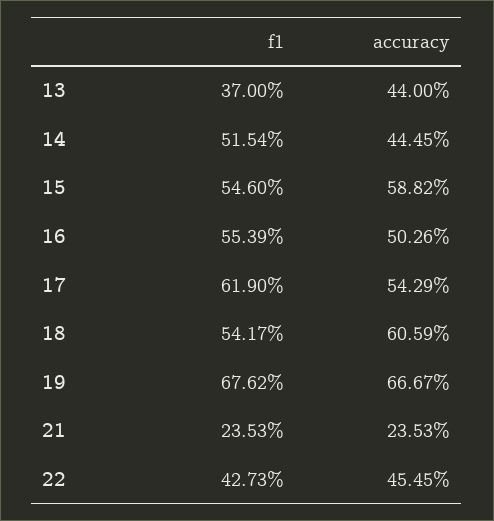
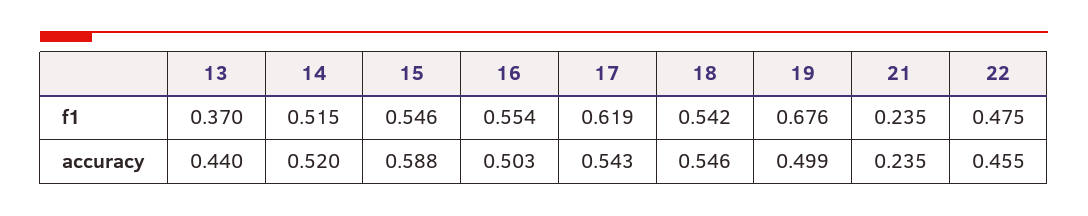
accuracy, 14: 0.4445 -> 0.52
accuracy, 18: 0.6059 -> 0.546
accuracy, 19: 0.6667 -> 0.499
f1, 22: 0.4273 -> 0.475

